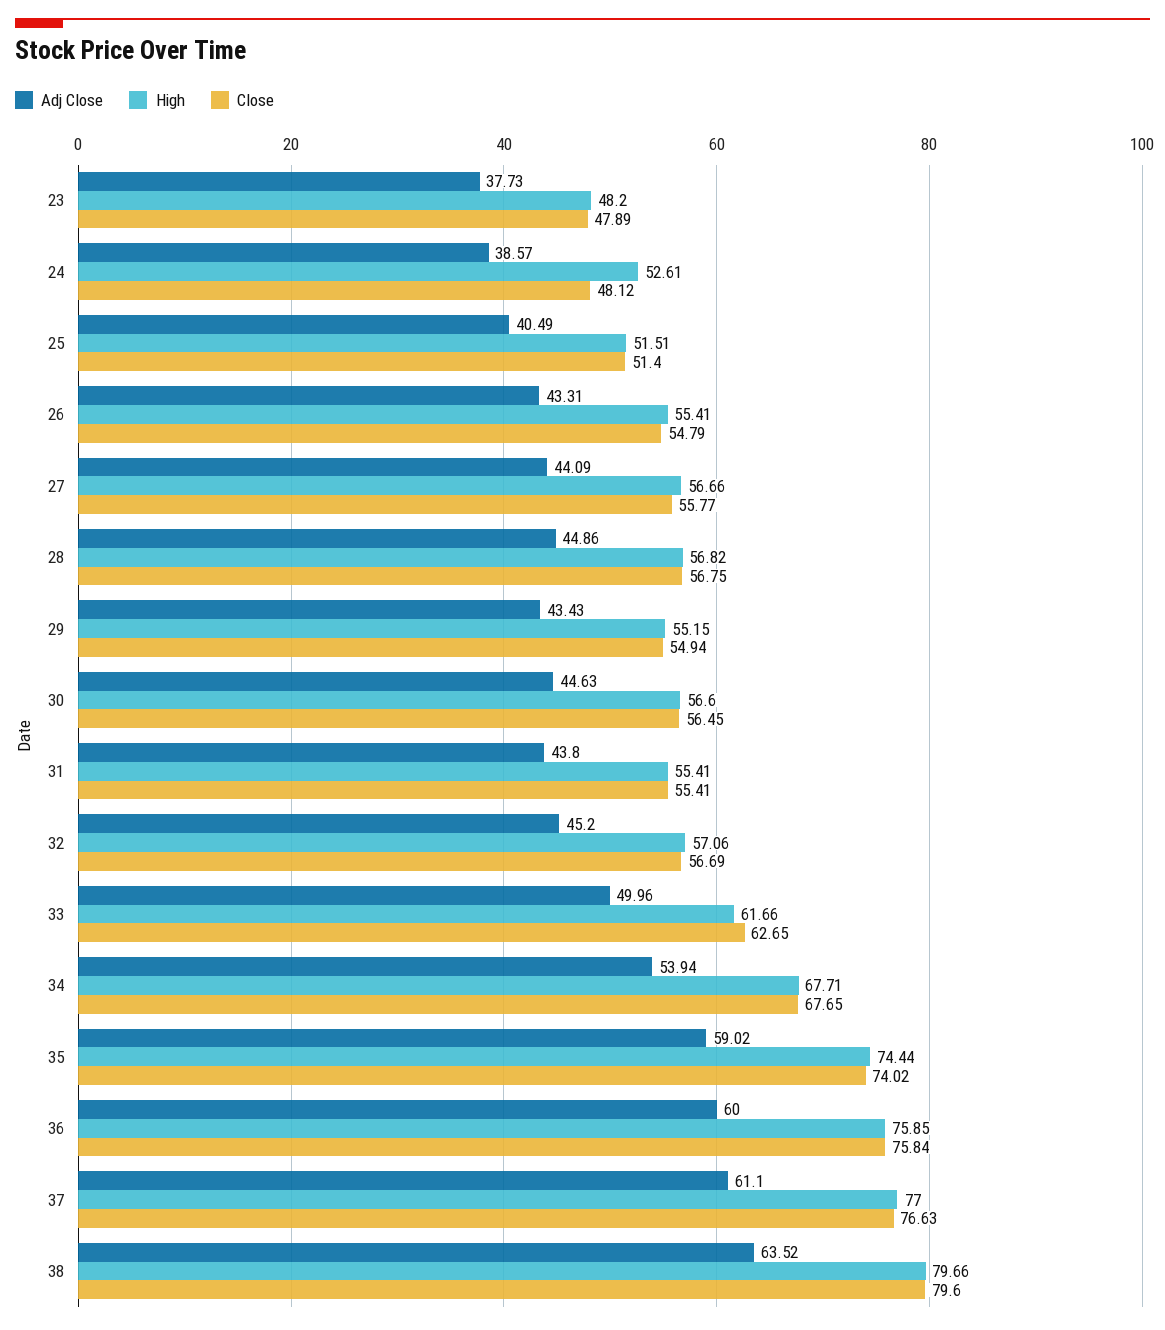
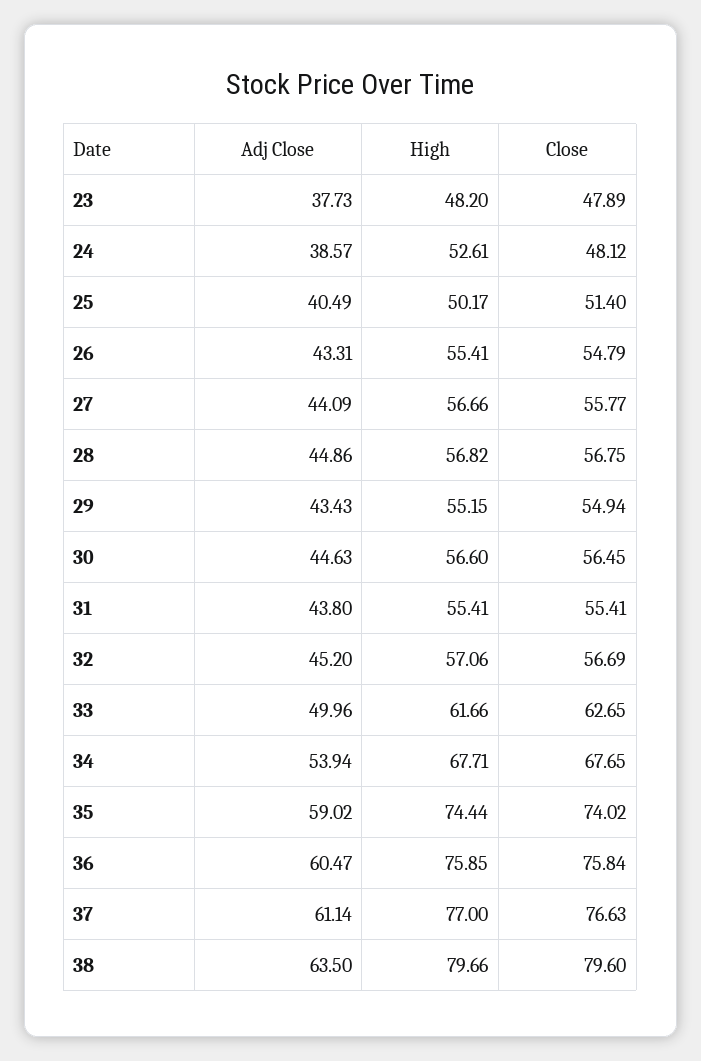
High, 25: 51.51 -> 50.17
Adj Close, 36: 60 -> 60.47
Adj Close, 37: 61.1 -> 61.14
Adj Close, 38: 63.52 -> 63.5

